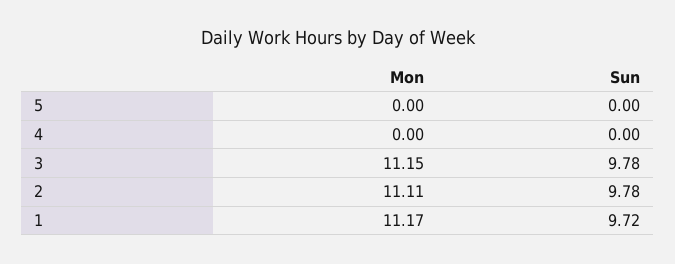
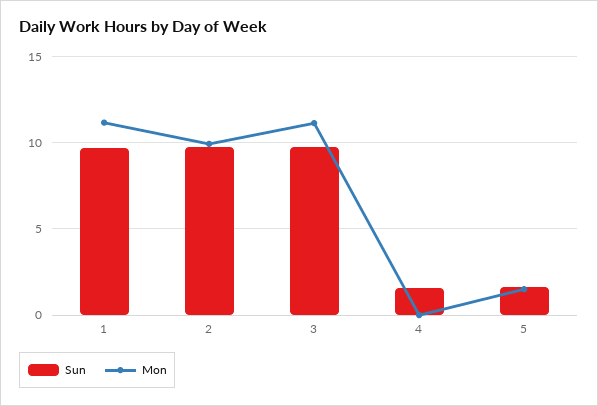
Mon, 5: 0 -> 1.5
Sun, 5: 0 -> 1.5
Sun, 4: 0 -> 1.5
Mon, 2: 11.11 -> 10

